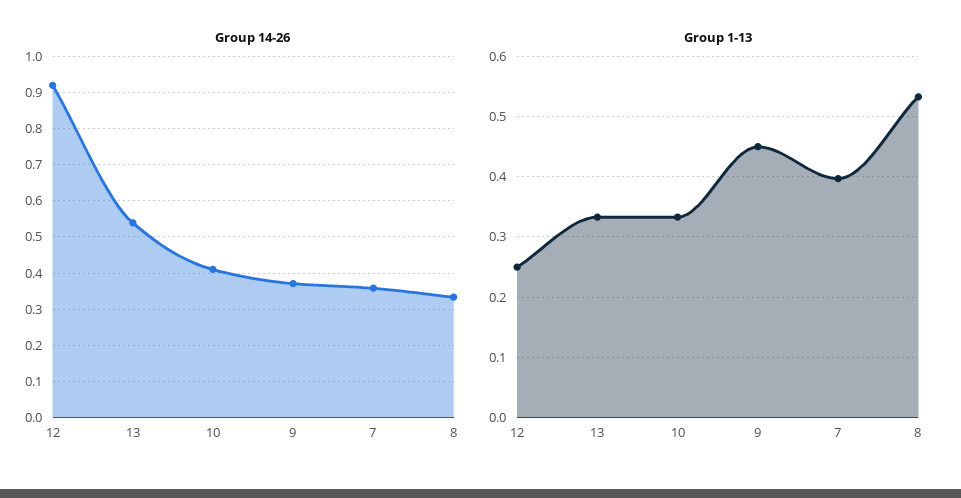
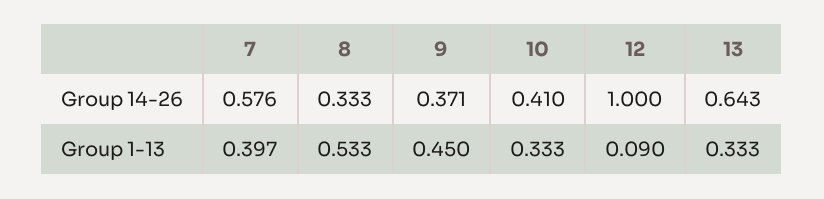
Group 14-26, 12: 0.92 -> 1
Group 14-26, 13: 0.54 -> 0.643
Group 14-26, 7: 0.36 -> 0.576
Group 1-13, 12: 0.25 -> 0.09

